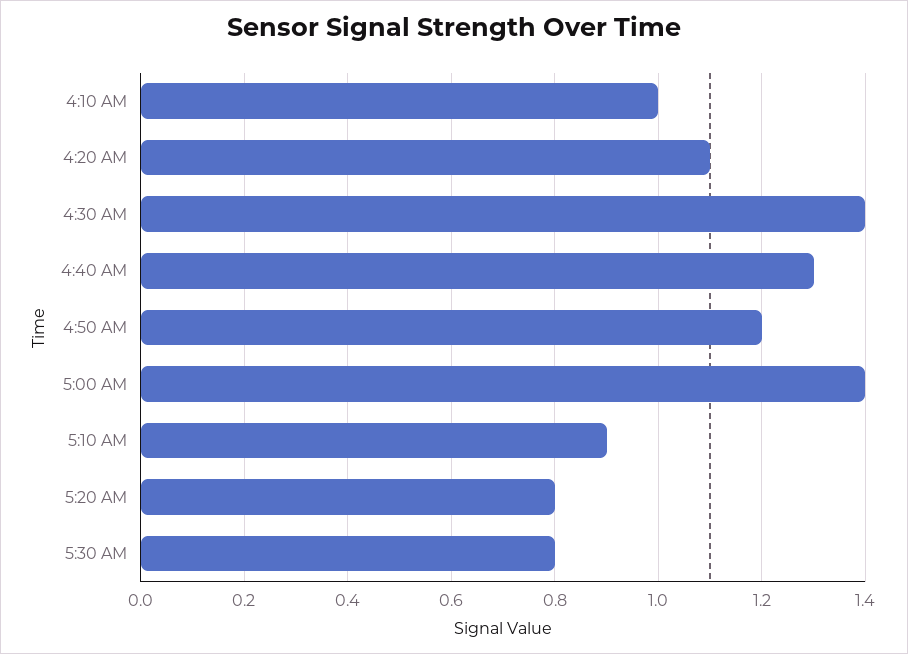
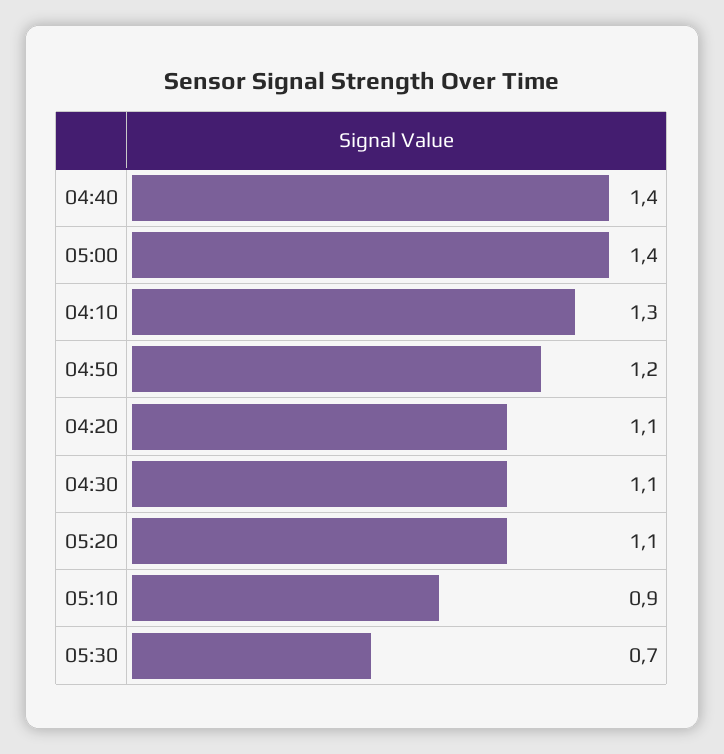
4:10 AM: 1 -> 1.3
4:30 AM: 1.4 -> 1.1
4:40 AM: 1.3 -> 1.4
5:20 AM: 0.8 -> 1.1
5:30 AM: 0.8 -> 0.7

